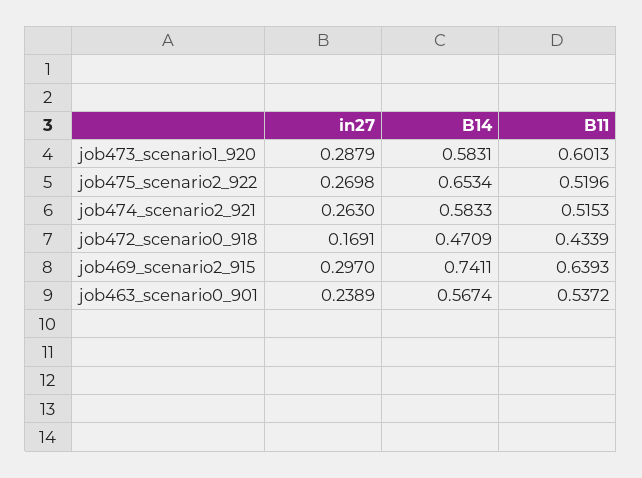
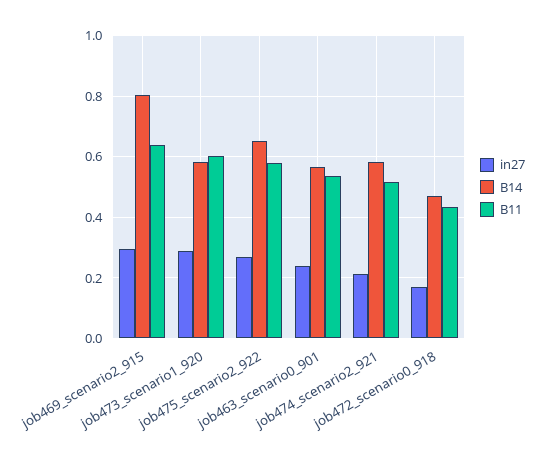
B11, job475_scenario2_922: 0.5196 -> 0.58
in27, job474_scenario2_921: 0.263 -> 0.22
B14, job469_scenario2_915: 0.7411 -> 0.8

